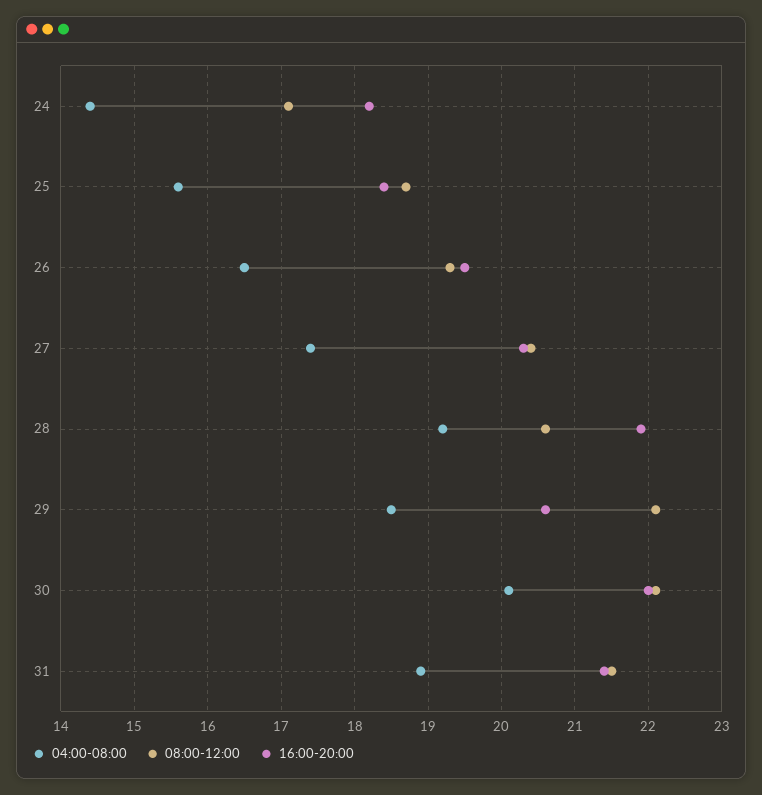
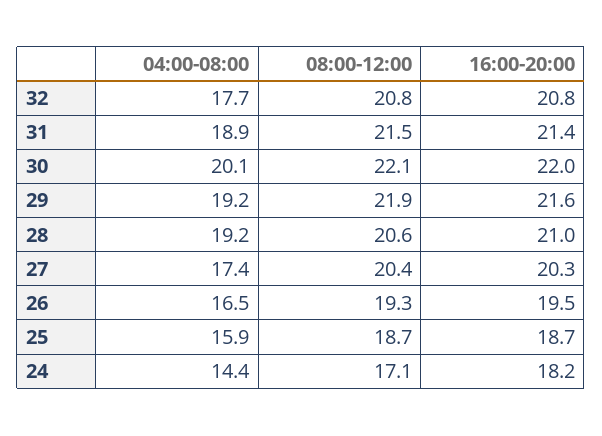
04:00-08:00, 25: 15.6 -> 15.9
16:00-20:00, 25: 18.4 -> 18.7
16:00-20:00, 28: 21.9 -> 21
04:00-08:00, 29: 18.5 -> 19.2
08:00-12:00, 29: 22.1 -> 21.9
16:00-20:00, 29: 20.6 -> 21.6
04:00-08:00, 32: none -> 17.7
08:00-12:00, 32: none -> 20.8
16:00-20:00, 32: none -> 20.8

